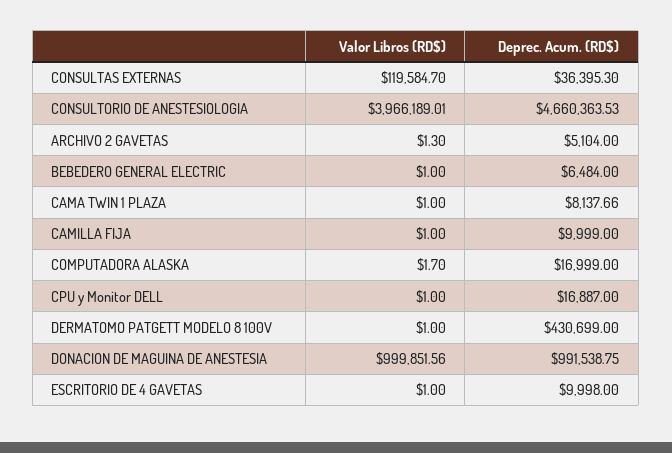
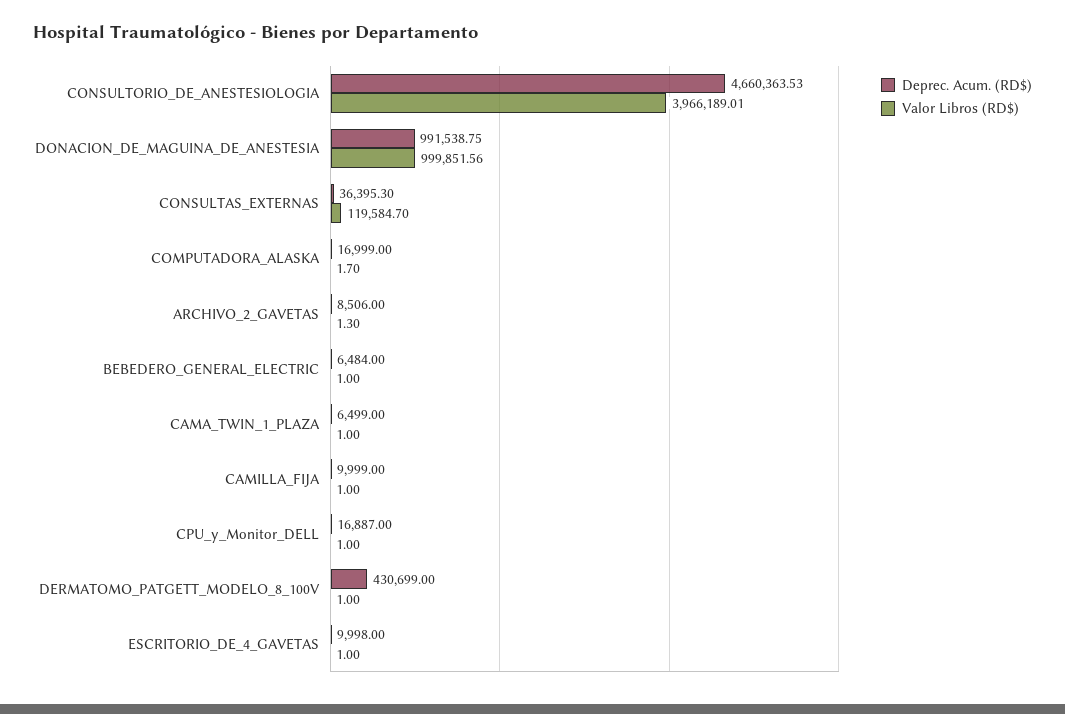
Deprec. Acum. (RD$), ARCHIVO 2 GAVETAS: 5104 -> 8506
Deprec. Acum. (RD$), CAMA TWIN 1 PLAZA: 8137.66 -> 6499

